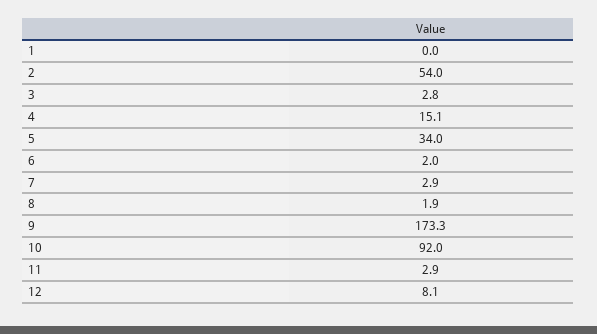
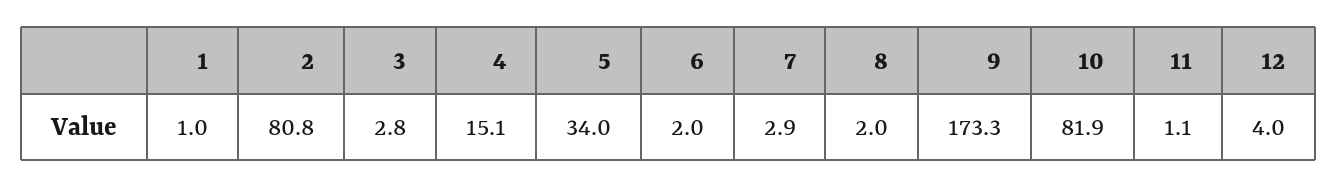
1: 0 -> 1
2: 54 -> 80.8
8: 1.9 -> 2
10: 92 -> 81.9
11: 2.9 -> 1.1
12: 8.1 -> 4

